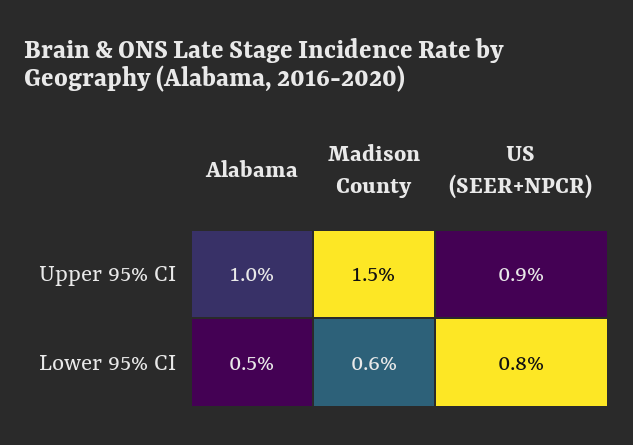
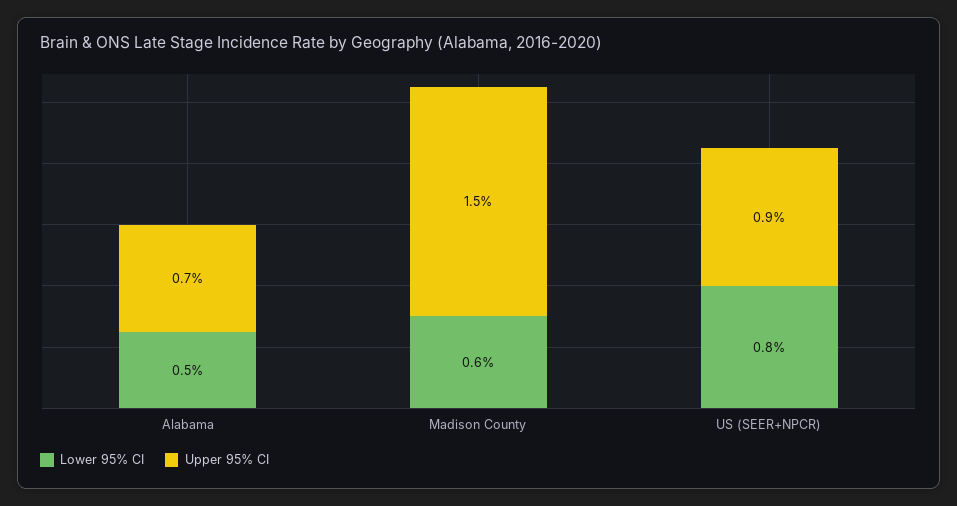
Upper 95% CI, Alabama: 1 -> 0.7

